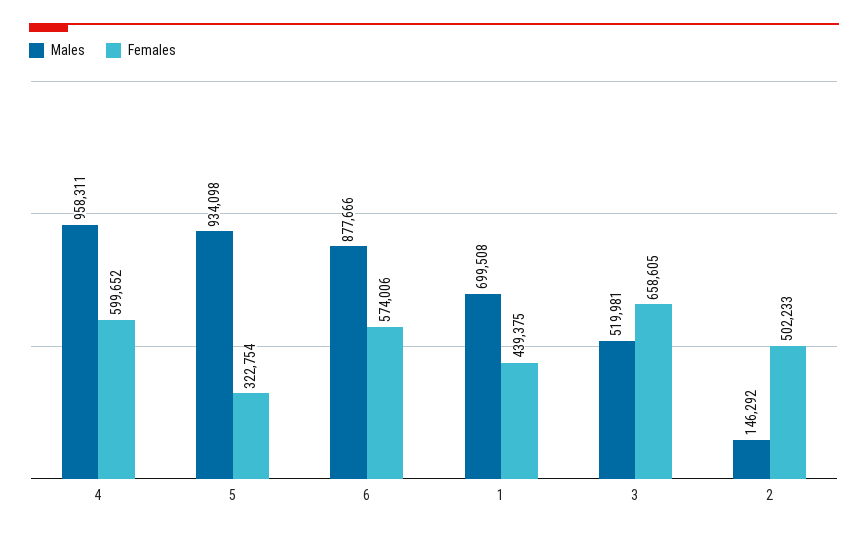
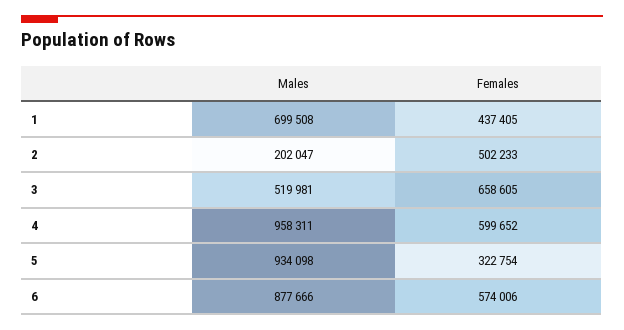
Females, 1: 439375 -> 437405
Males, 2: 146292 -> 202047

